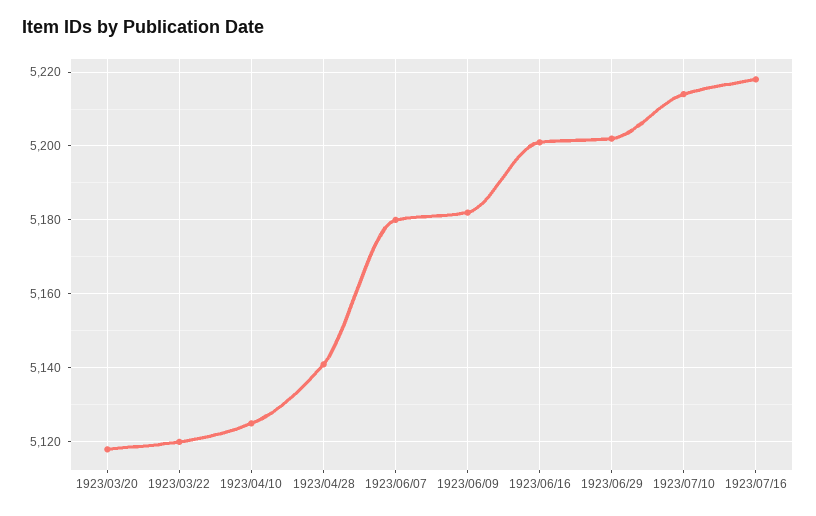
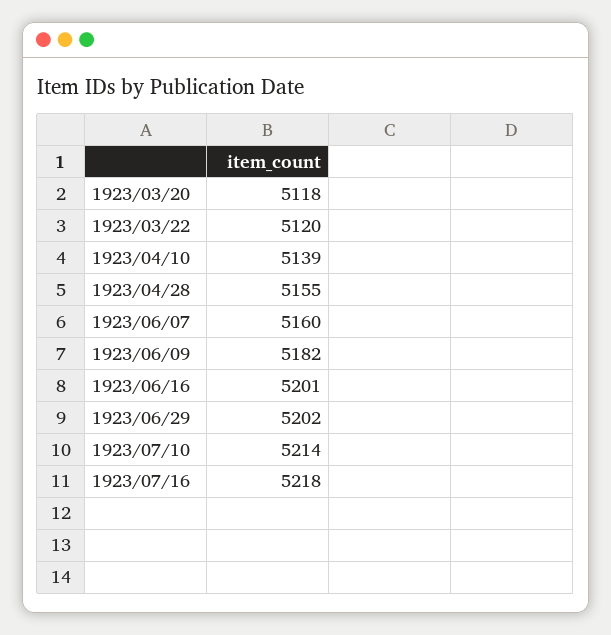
1923/04/10: 5125 -> 5139
1923/04/28: 5140 -> 5155
1923/06/07: 5180 -> 5160

